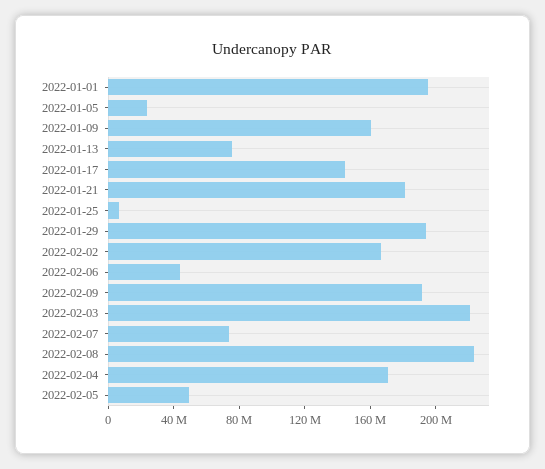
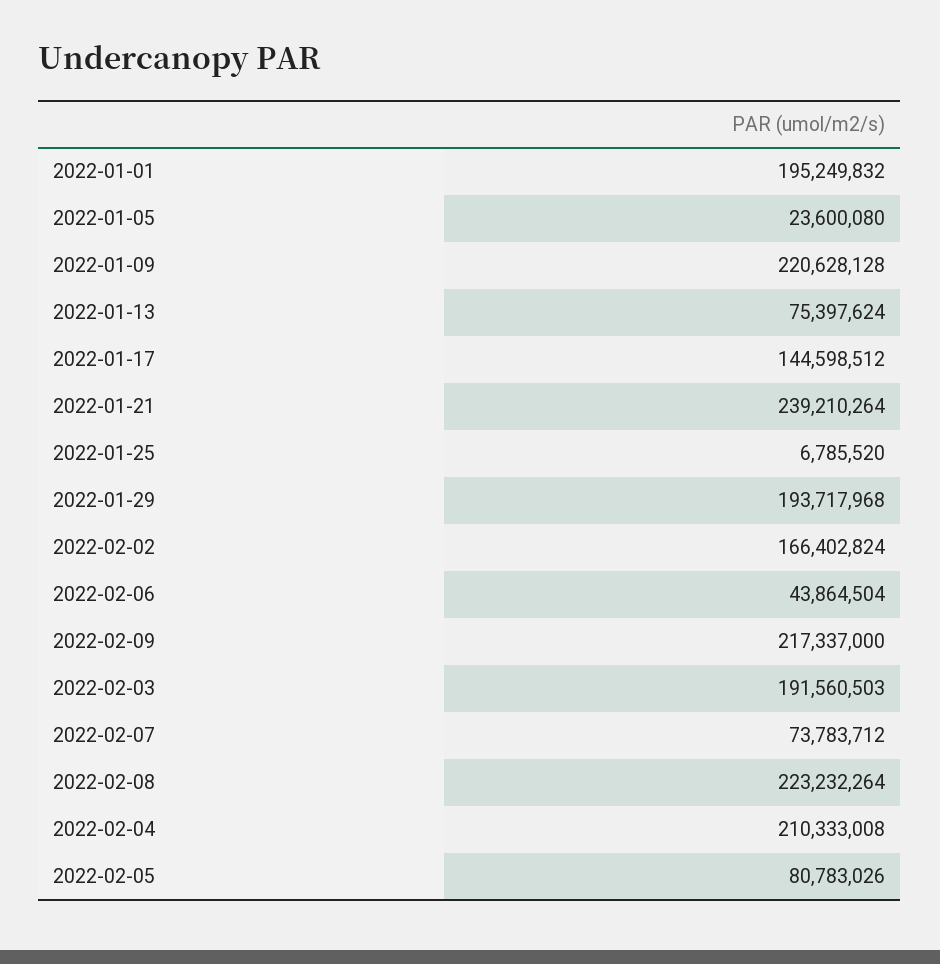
2022-01-09: 160000000 -> 220628128
2022-01-21: 180000000 -> 239210264
2022-02-09: 190000000 -> 217337000
2022-02-03: 220000000 -> 191560503
2022-02-04: 170000000 -> 210333008
2022-02-05: 50000000 -> 80783026

